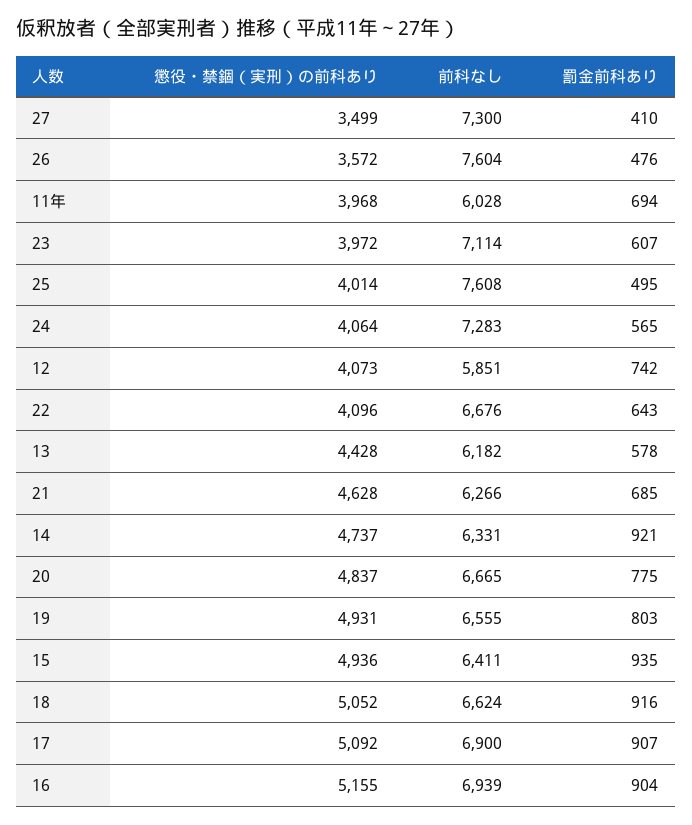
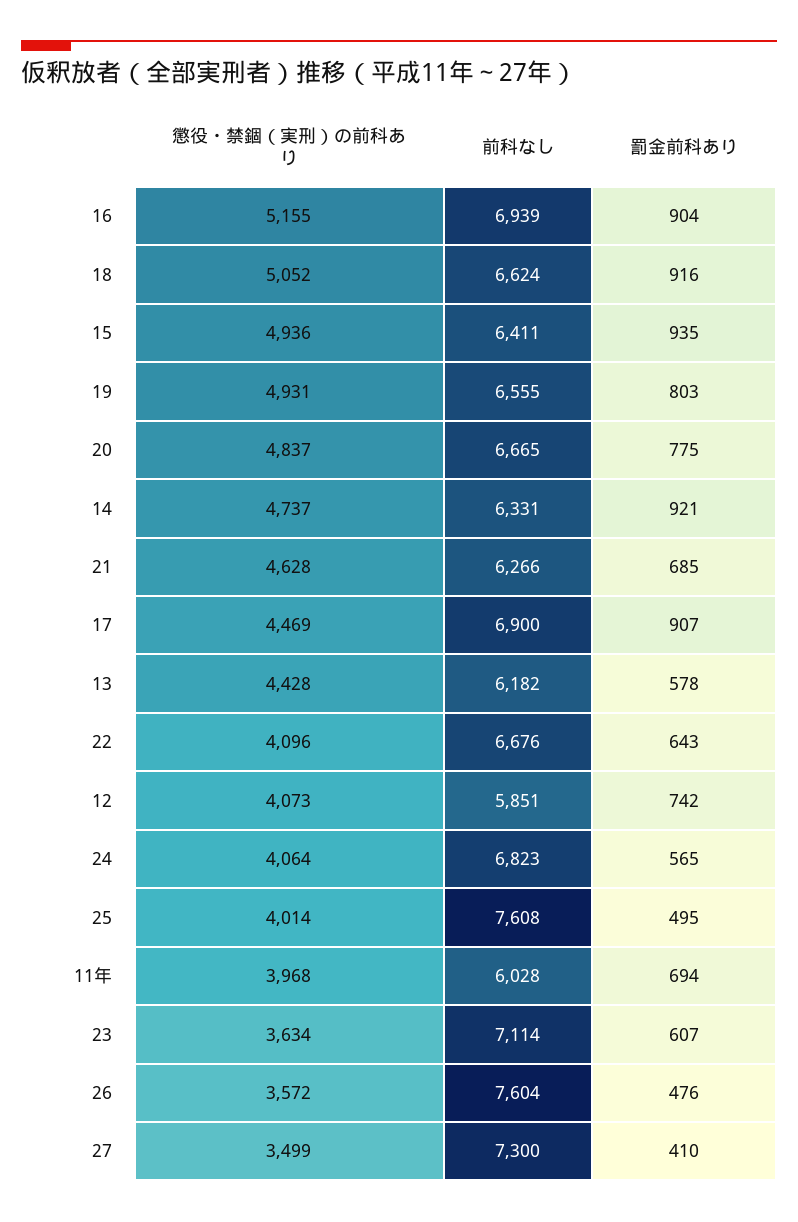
懲役・禁錮（実刑）の前科あり, 23: 3972 -> 3634
前科なし, 24: 7283 -> 6823
懲役・禁錮（実刑）の前科あり, 17: 5092 -> 4469

